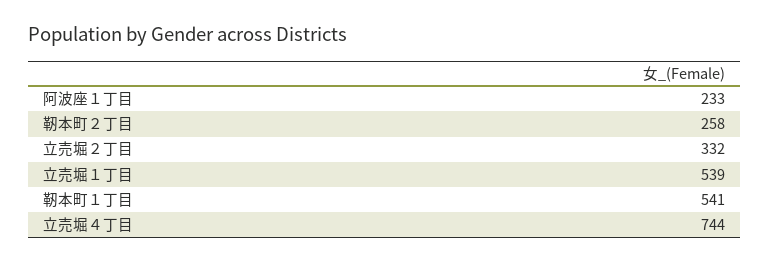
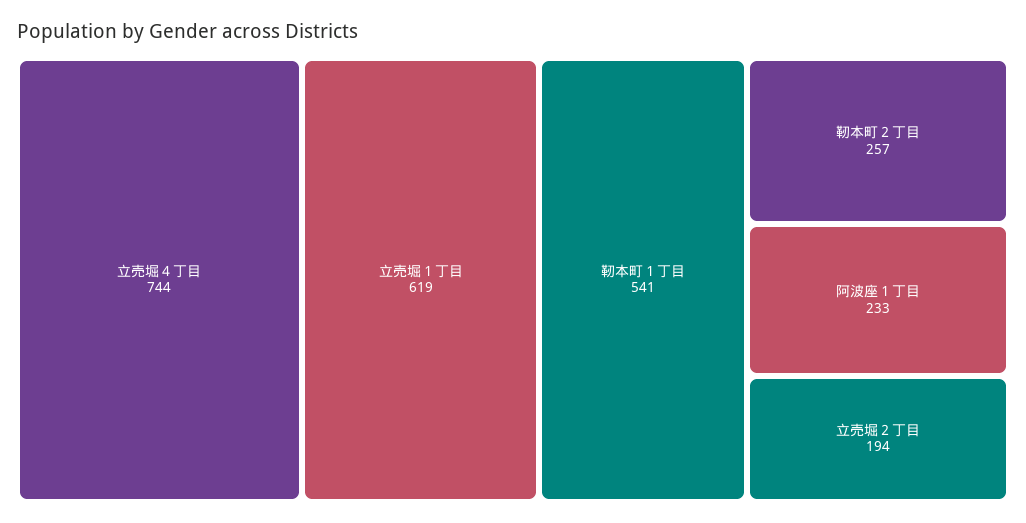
靭本町２丁目: 258 -> 257
立売堀２丁目: 332 -> 194
立売堀１丁目: 539 -> 619

